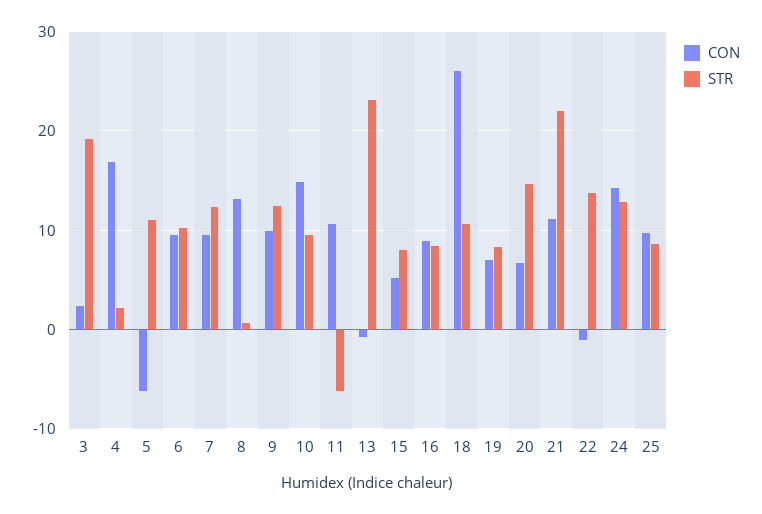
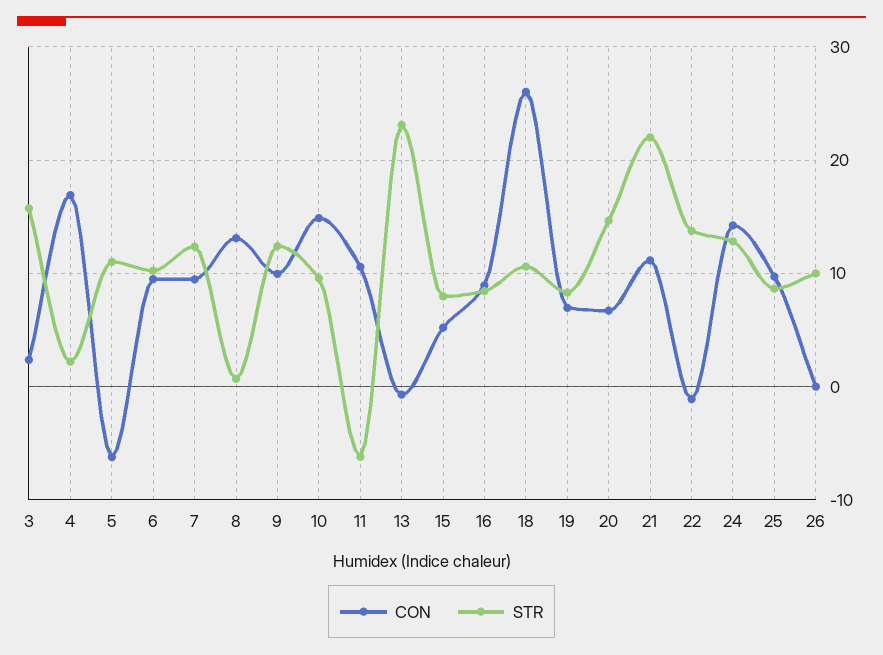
STR, 3: 19 -> 16
CON, 26: none -> 0
STR, 26: none -> 10

